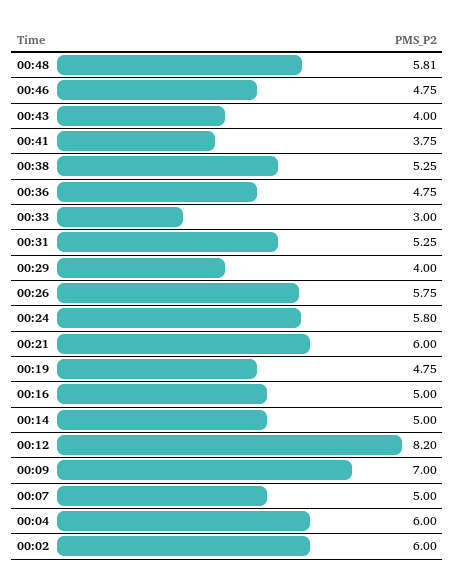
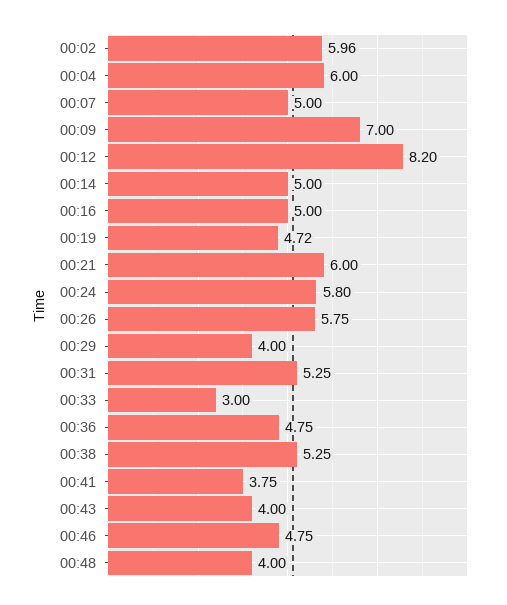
00:48: 5.81 -> 4
00:19: 4.75 -> 4.72
00:02: 6 -> 5.96

